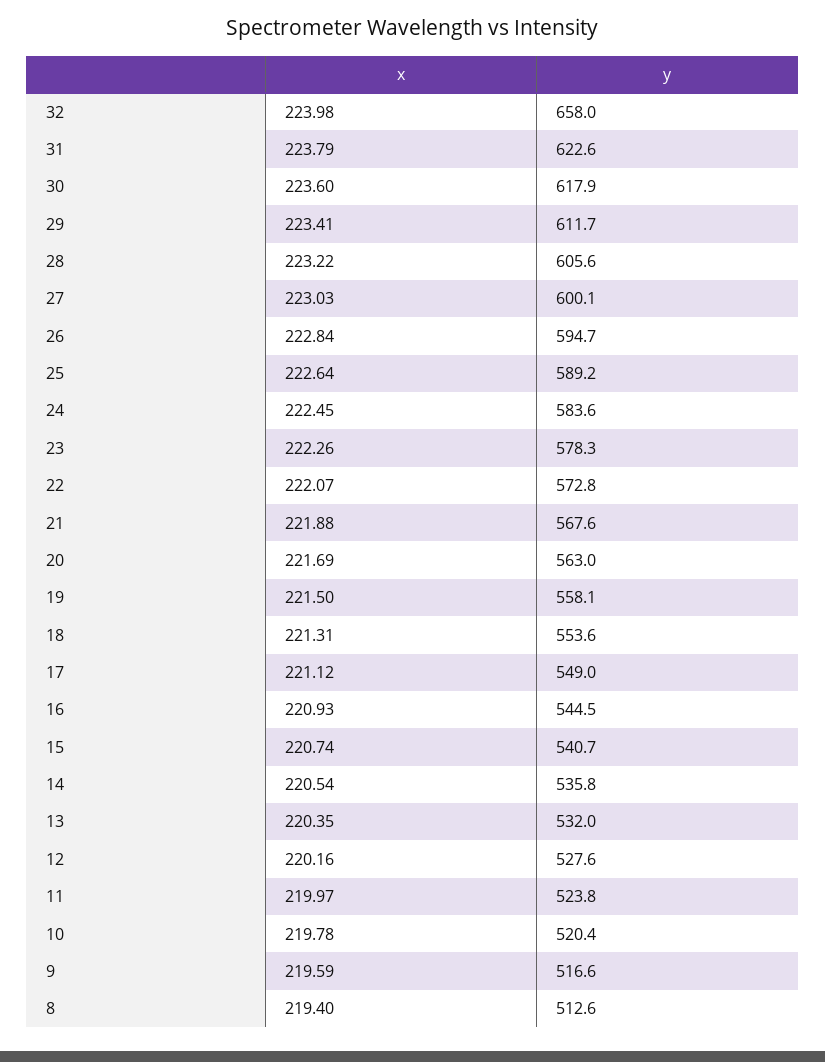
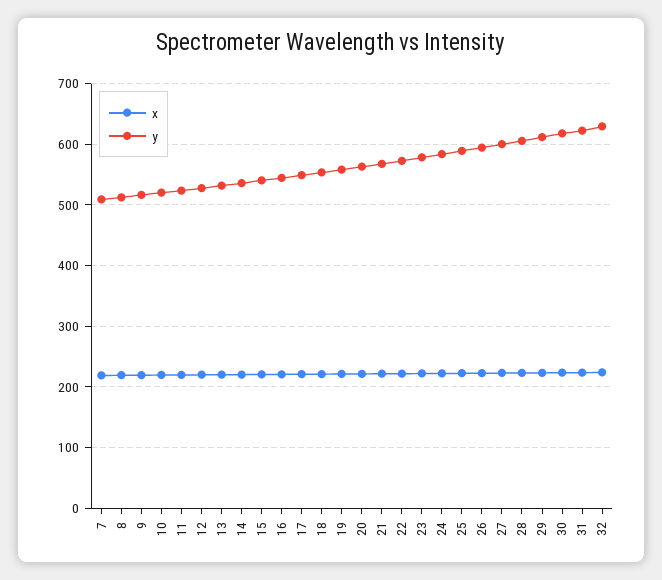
y, 32: 658 -> 630
x, 7: none -> 220
y, 7: none -> 510

